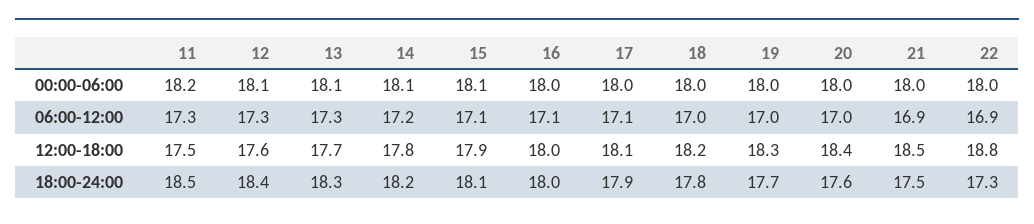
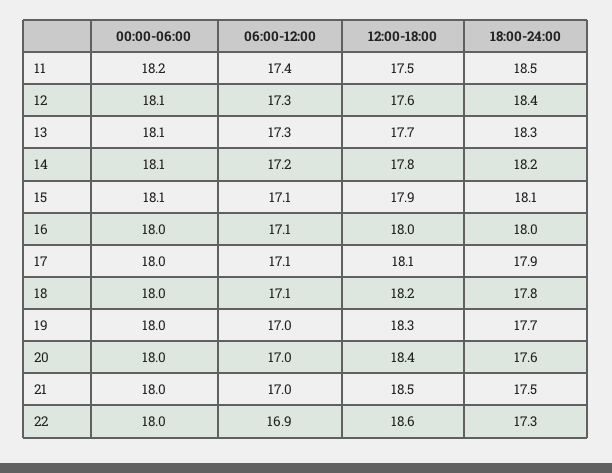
11, 06:00-12:00: 17.3 -> 17.4
18, 06:00-12:00: 17 -> 17.1
21, 06:00-12:00: 16.9 -> 17
22, 12:00-18:00: 18.8 -> 18.6

